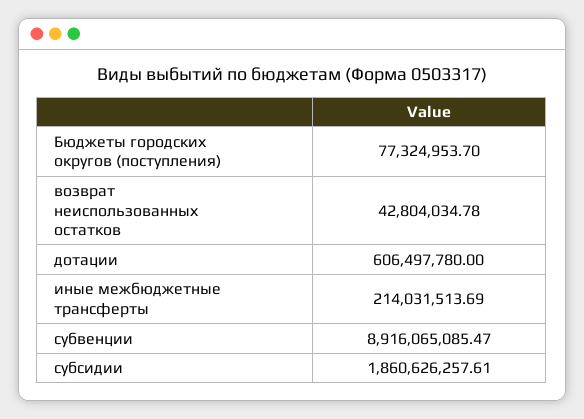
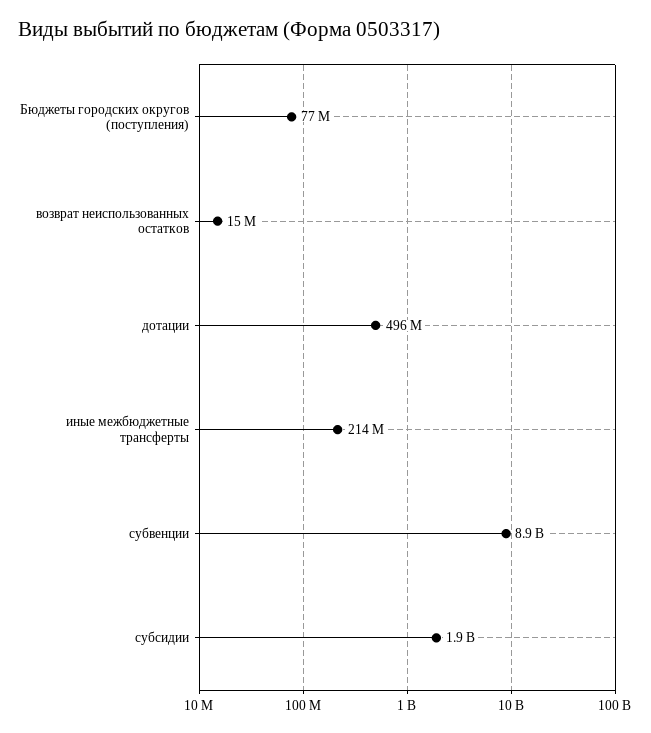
возврат неиспользованных остатков: 42804034.78 -> 15000000
дотации: 606497780 -> 496000000

